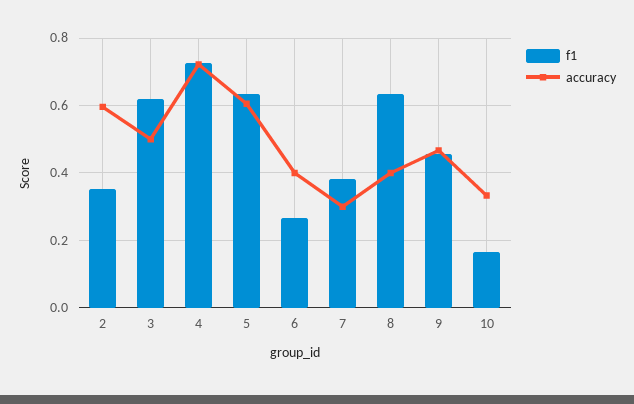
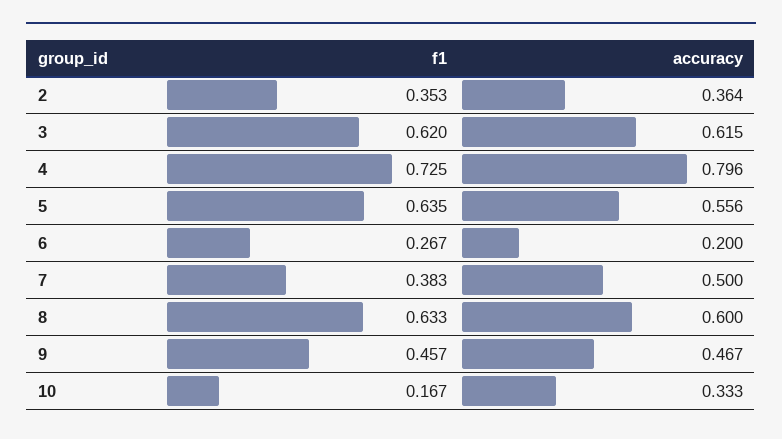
accuracy, 2: 0.6 -> 0.364
accuracy, 3: 0.5 -> 0.615
accuracy, 4: 0.72 -> 0.796
accuracy, 5: 0.6 -> 0.556
accuracy, 6: 0.4 -> 0.2
accuracy, 7: 0.3 -> 0.5
accuracy, 8: 0.4 -> 0.6

